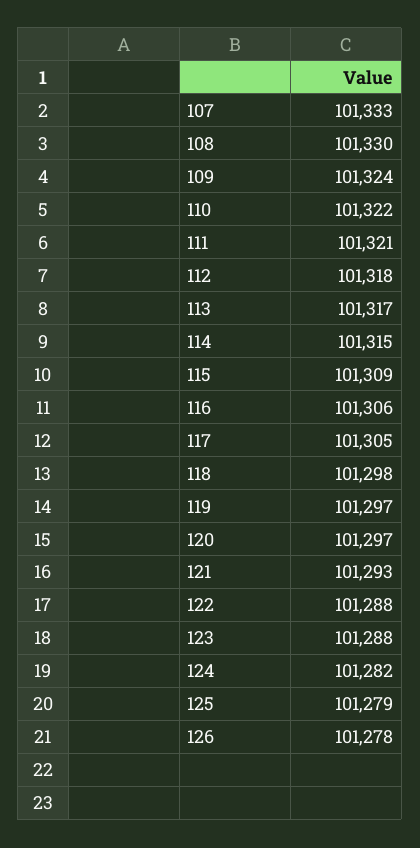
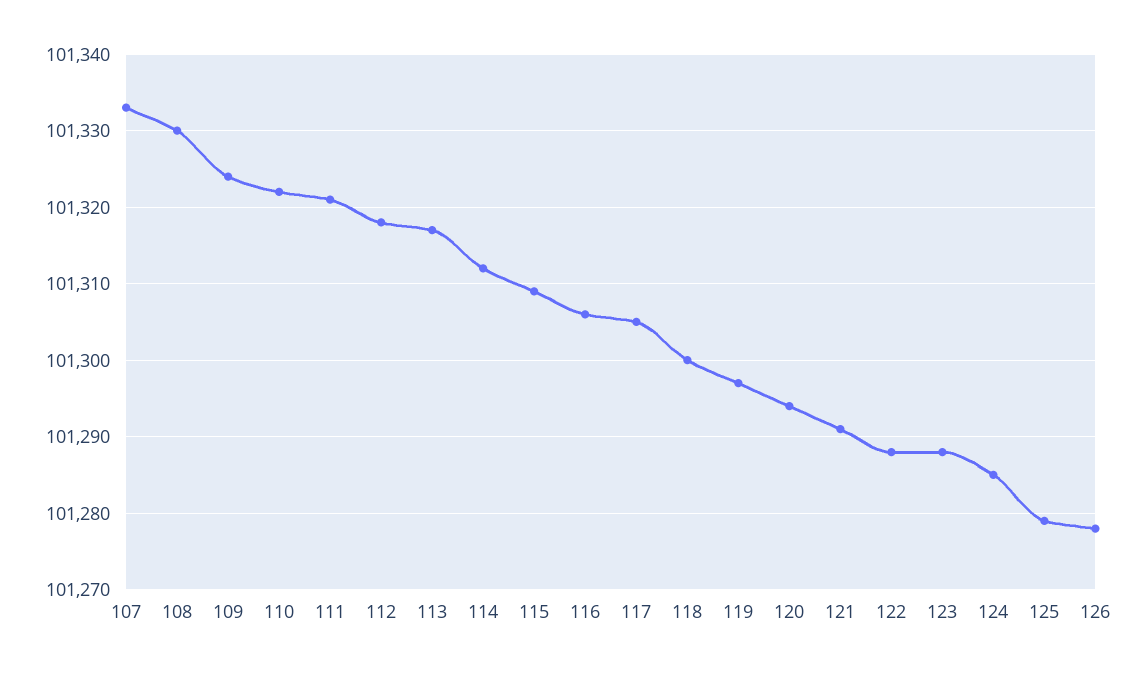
114: 101315 -> 101312
118: 101298 -> 101300
120: 101297 -> 101294
121: 101293 -> 101291
124: 101282 -> 101285

